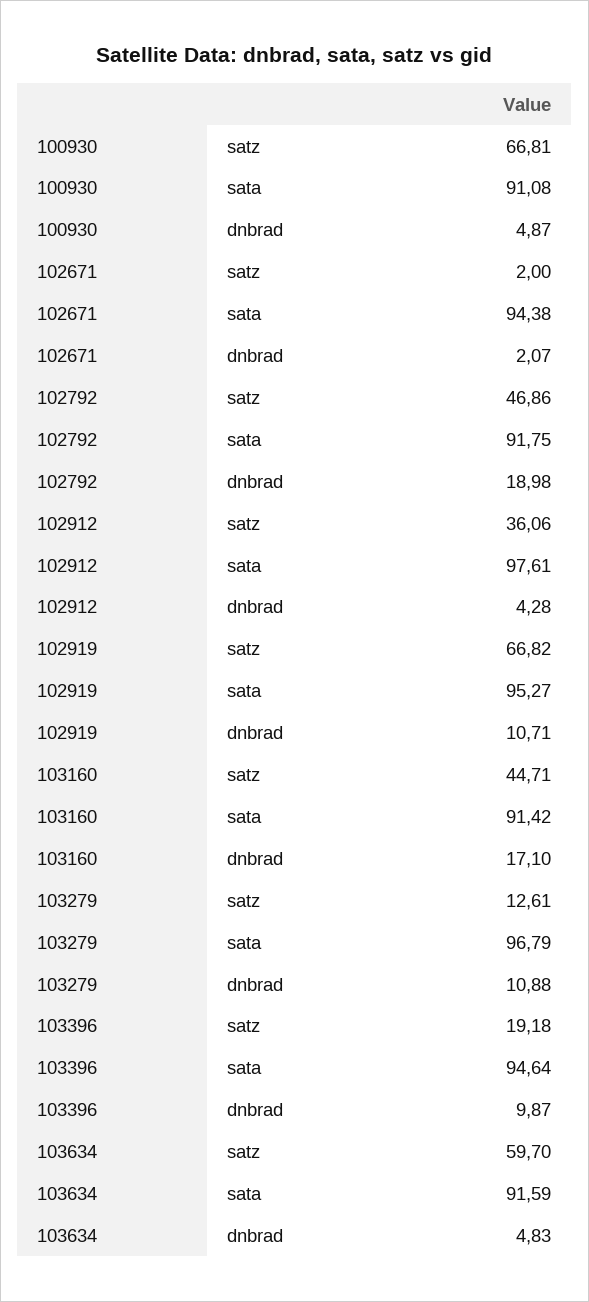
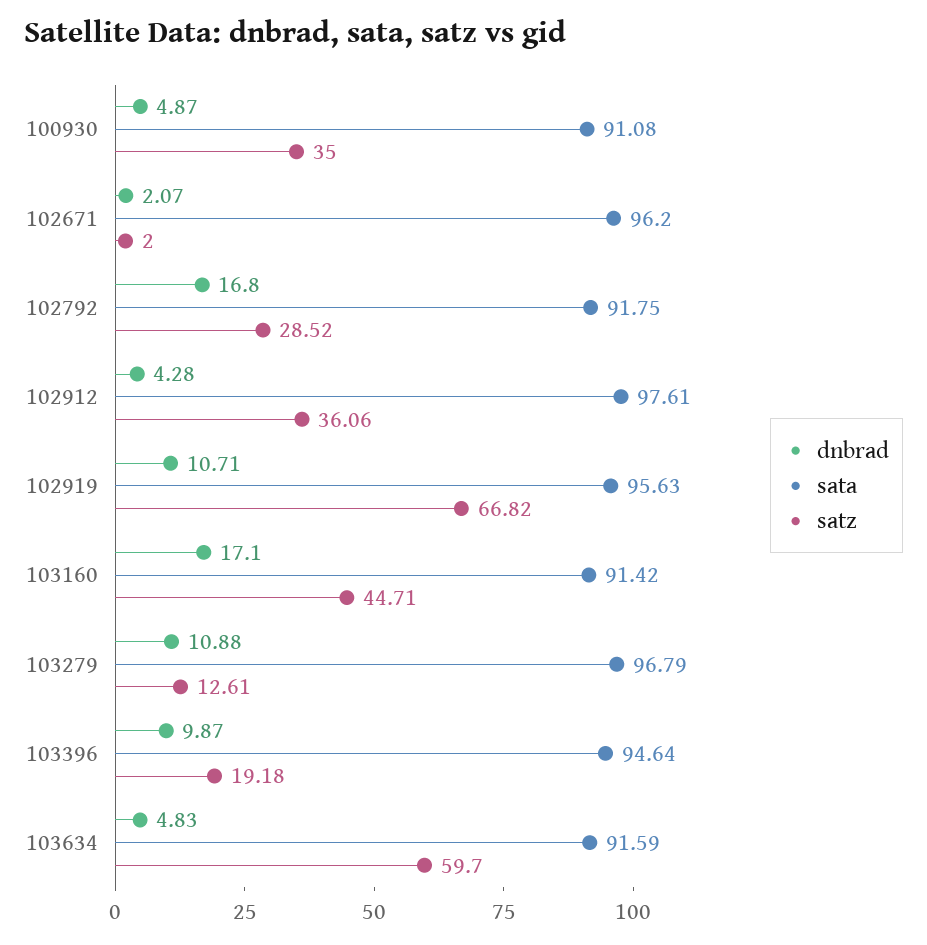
satz, 100930: 66.81 -> 35
sata, 102671: 94.38 -> 96.2
satz, 102792: 46.86 -> 28.52
dnbrad, 102792: 18.98 -> 16.8
sata, 102919: 95.27 -> 95.63

